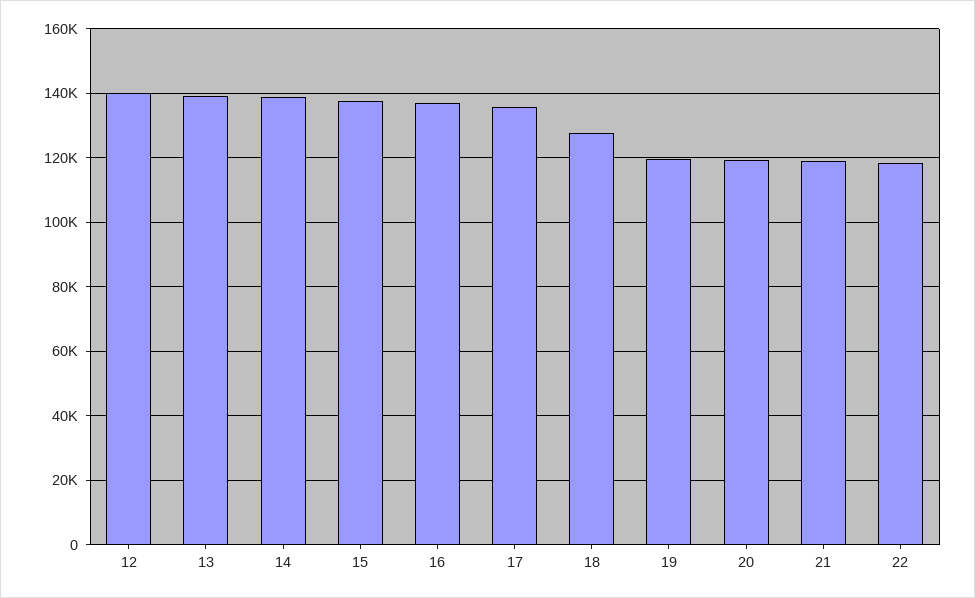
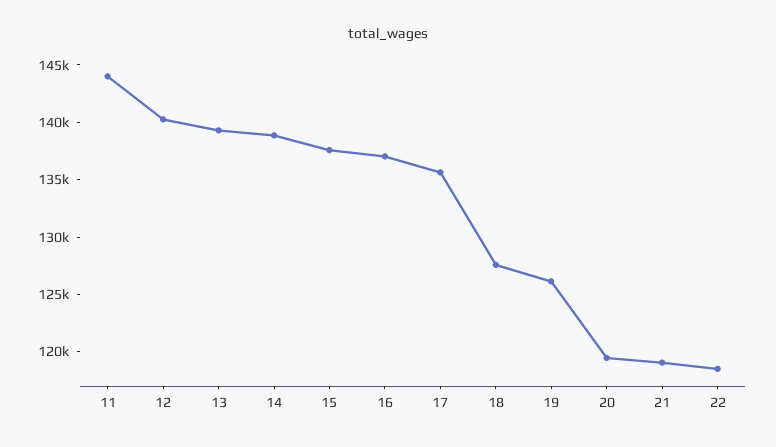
19: 120000 -> 126000
11: none -> 144000

